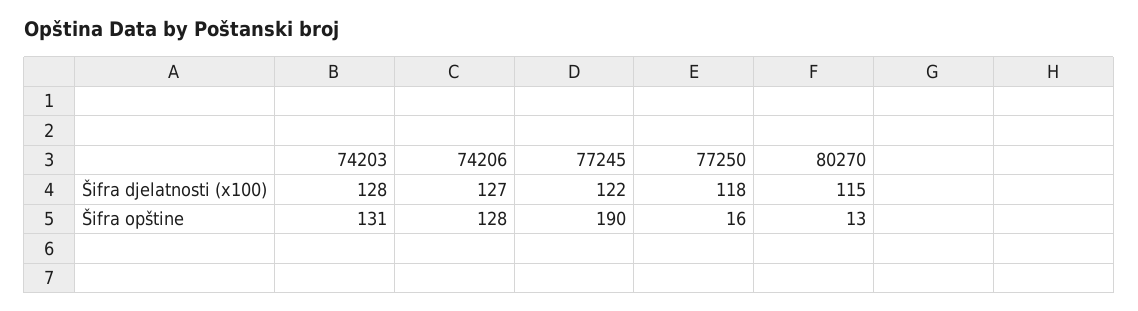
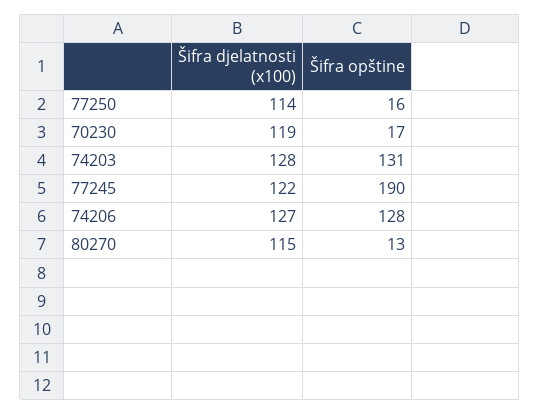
77250, Šifra djelatnosti (x100): 118 -> 114
70230, Šifra djelatnosti (x100): none -> 119
70230, Šifra opštine: none -> 17

